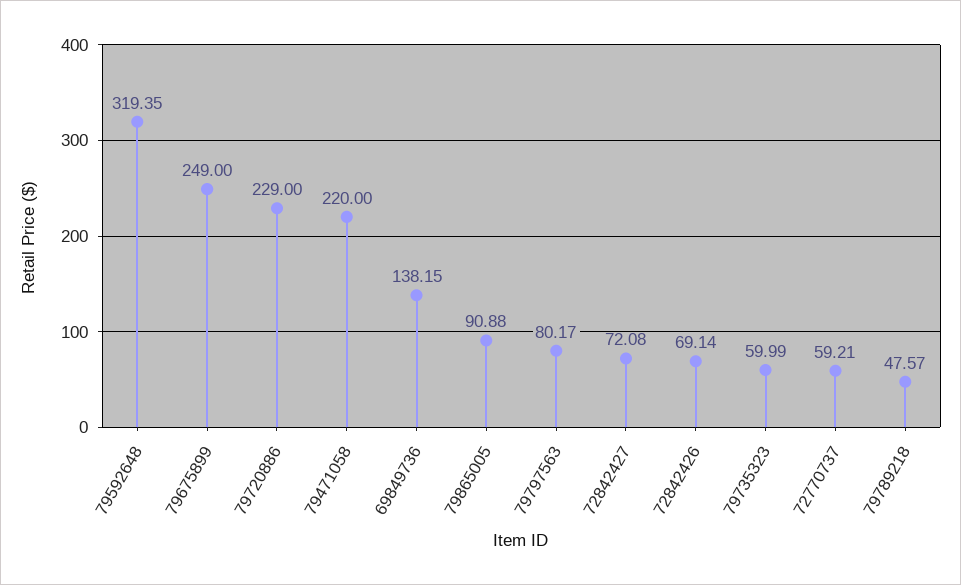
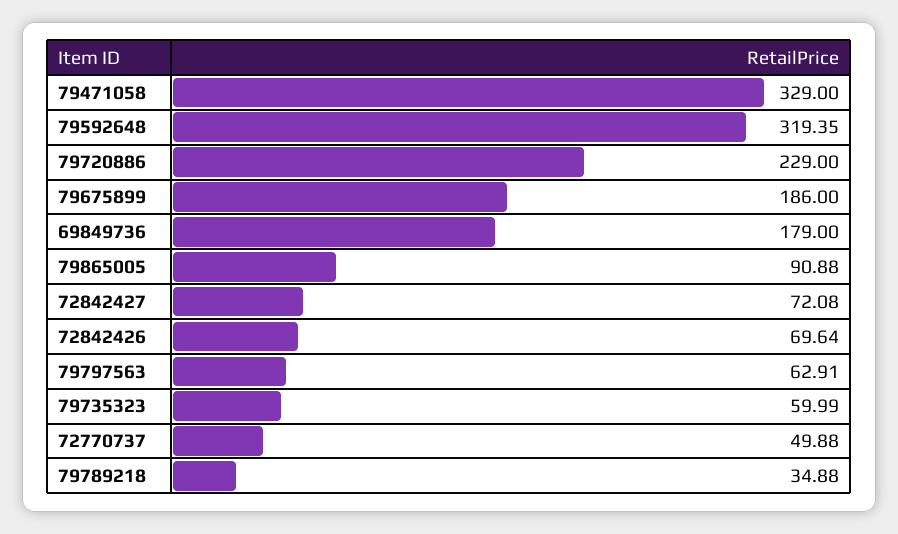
79675899: 249 -> 186
79471058: 220 -> 329
69849736: 138.15 -> 179
79797563: 80.17 -> 62.91
72842426: 69.14 -> 69.64
72770737: 59.21 -> 49.88
79789218: 47.57 -> 34.88

